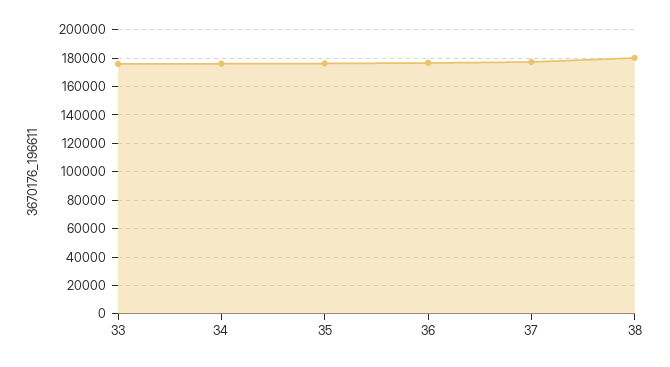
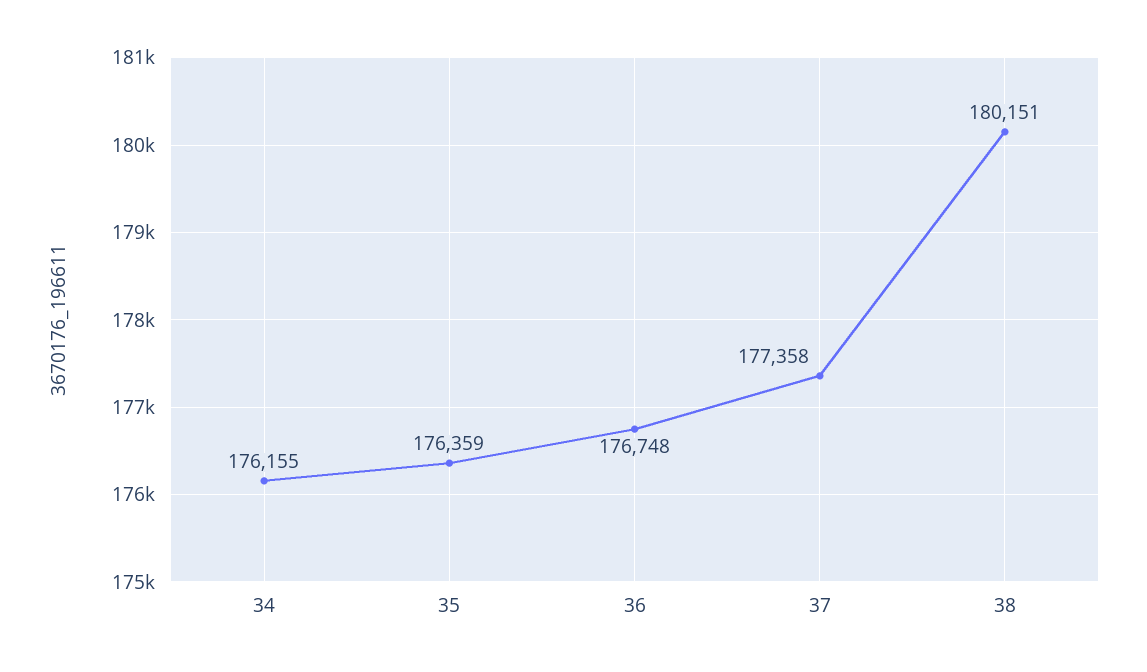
33: 175000 -> none

